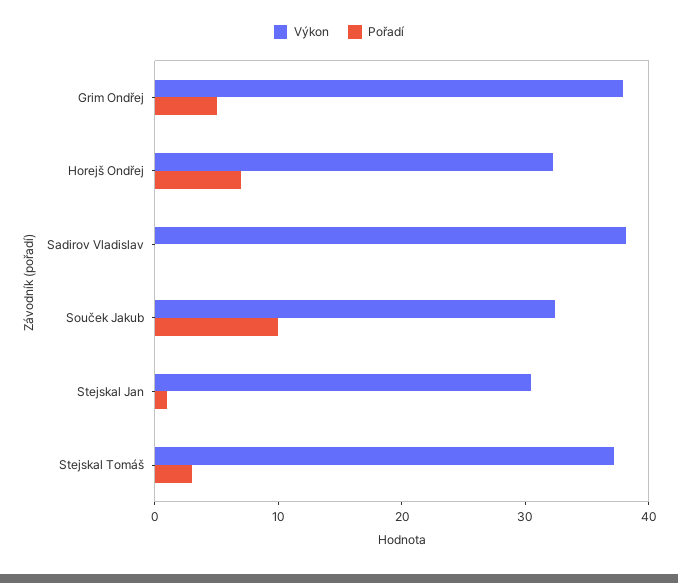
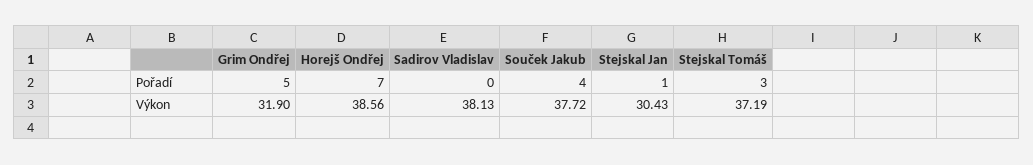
Výkon, Grim Ondřej: 38 -> 31.9
Výkon, Horejš Ondřej: 32 -> 38.56
Výkon, Souček Jakub: 32 -> 37.72
Pořadí, Souček Jakub: 10 -> 4

